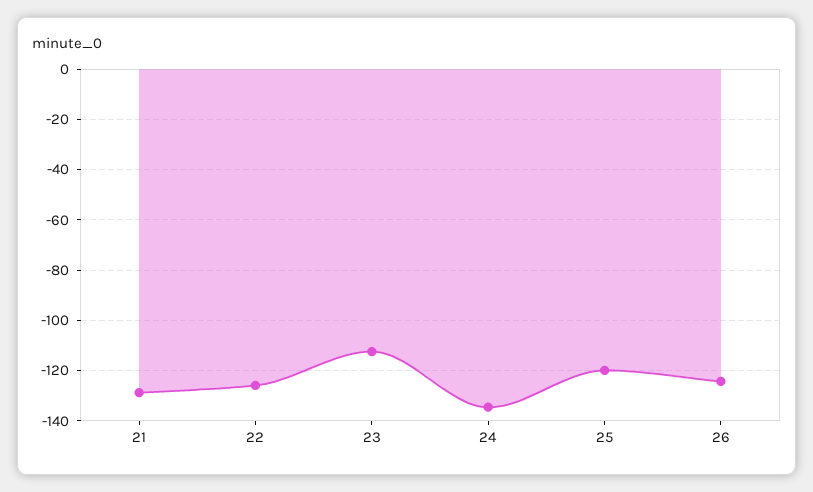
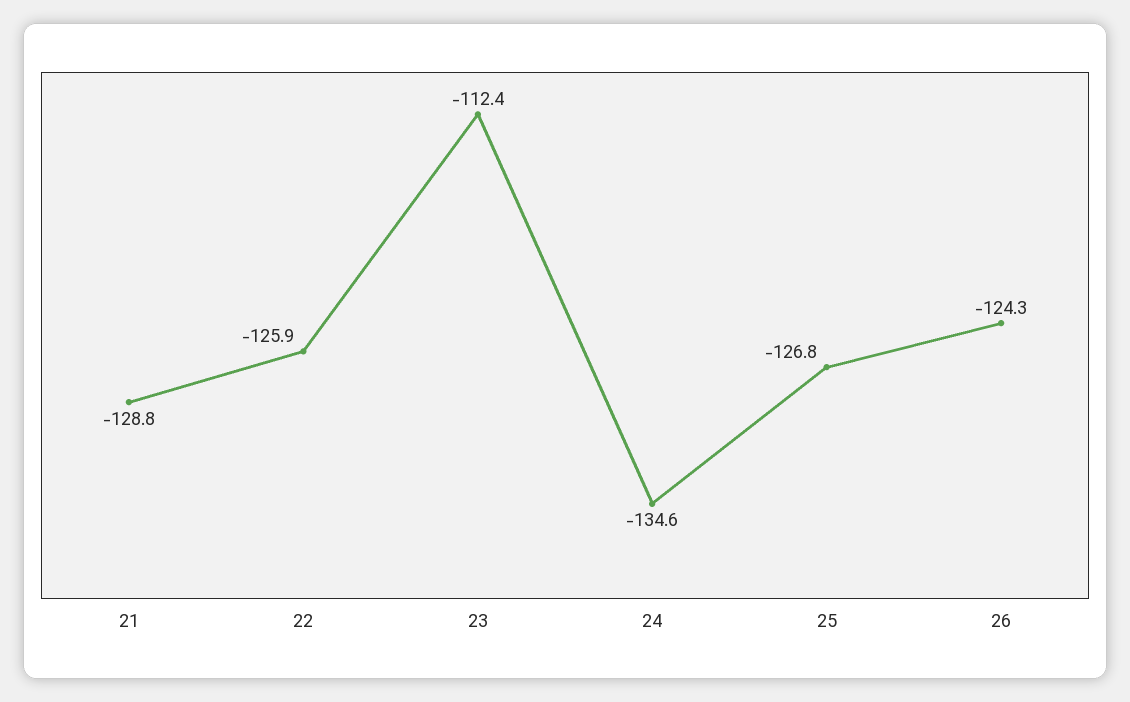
25: -120 -> -126.8

